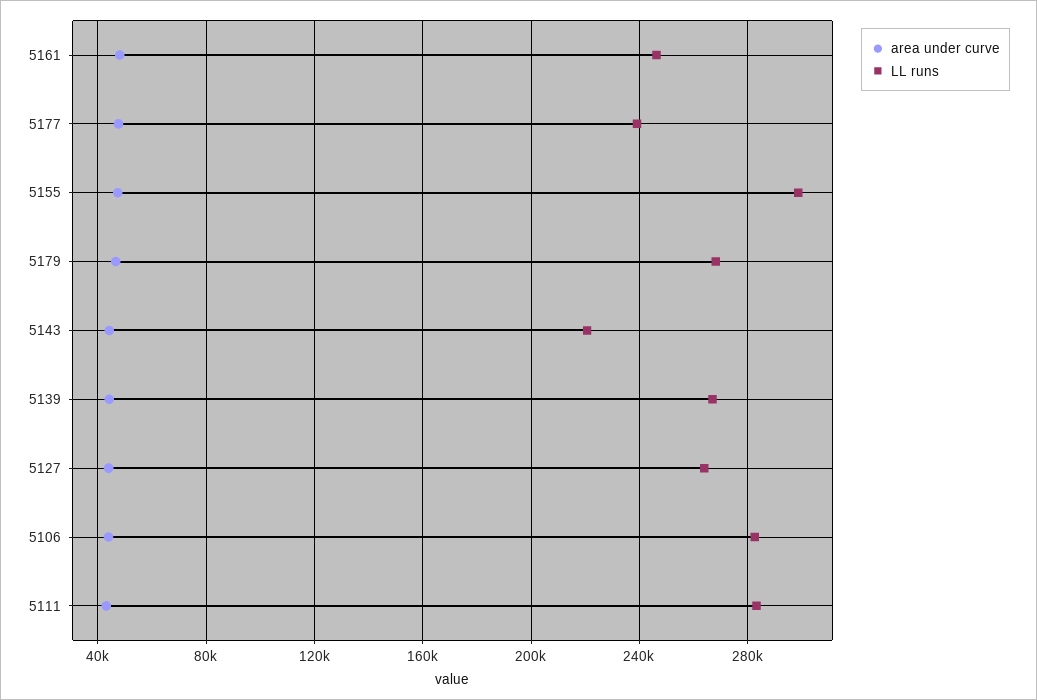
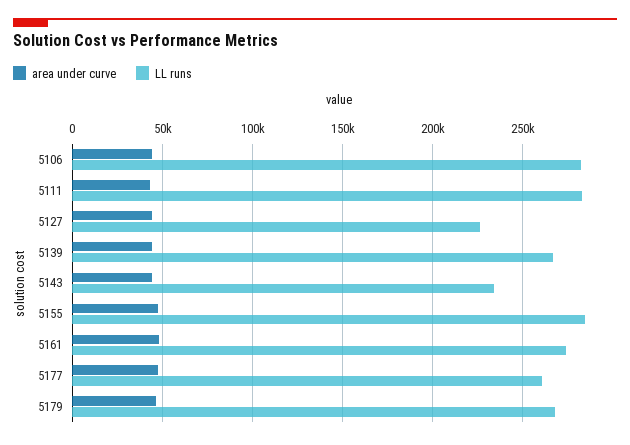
LL runs, 5161: 245000 -> 275000
LL runs, 5177: 240000 -> 260000
LL runs, 5155: 300000 -> 285000
LL runs, 5143: 220000 -> 235000
LL runs, 5127: 265000 -> 225000

